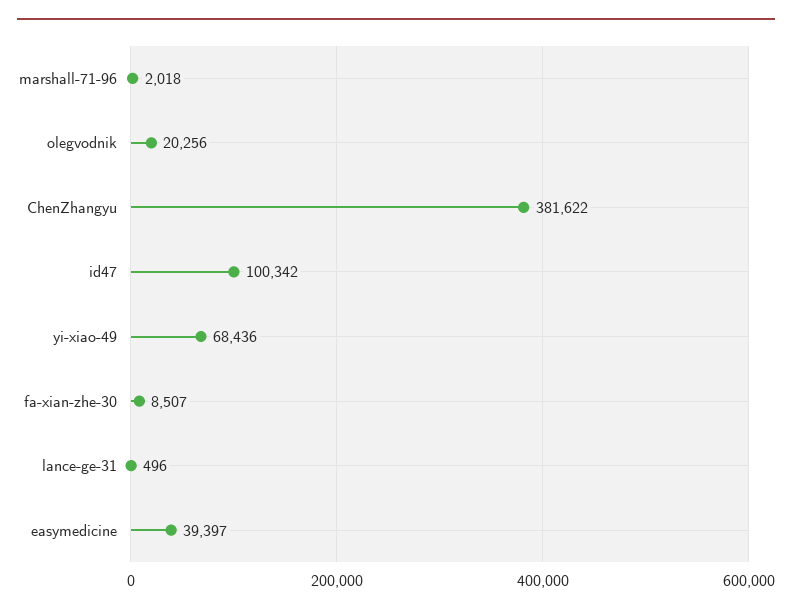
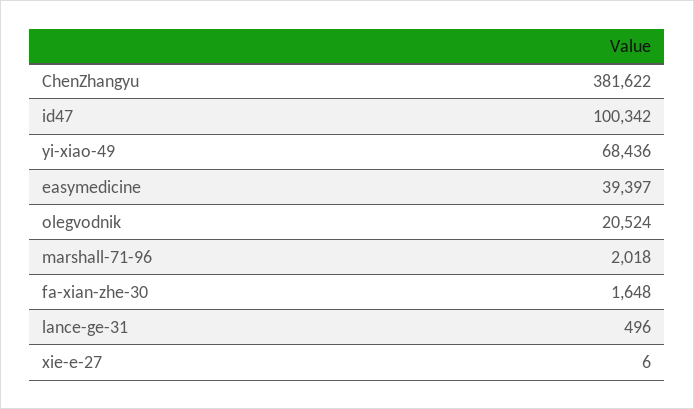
olegvodnik: 20256 -> 20524
fa-xian-zhe-30: 8507 -> 1648
xie-e-27: none -> 6

